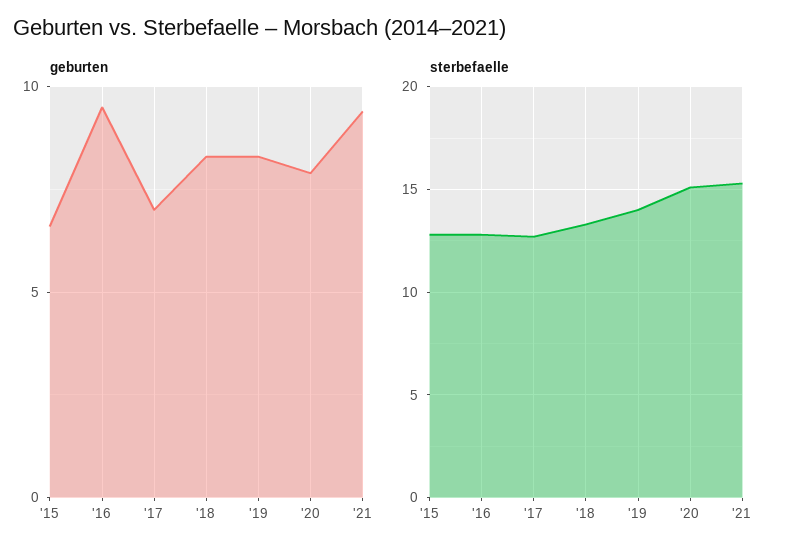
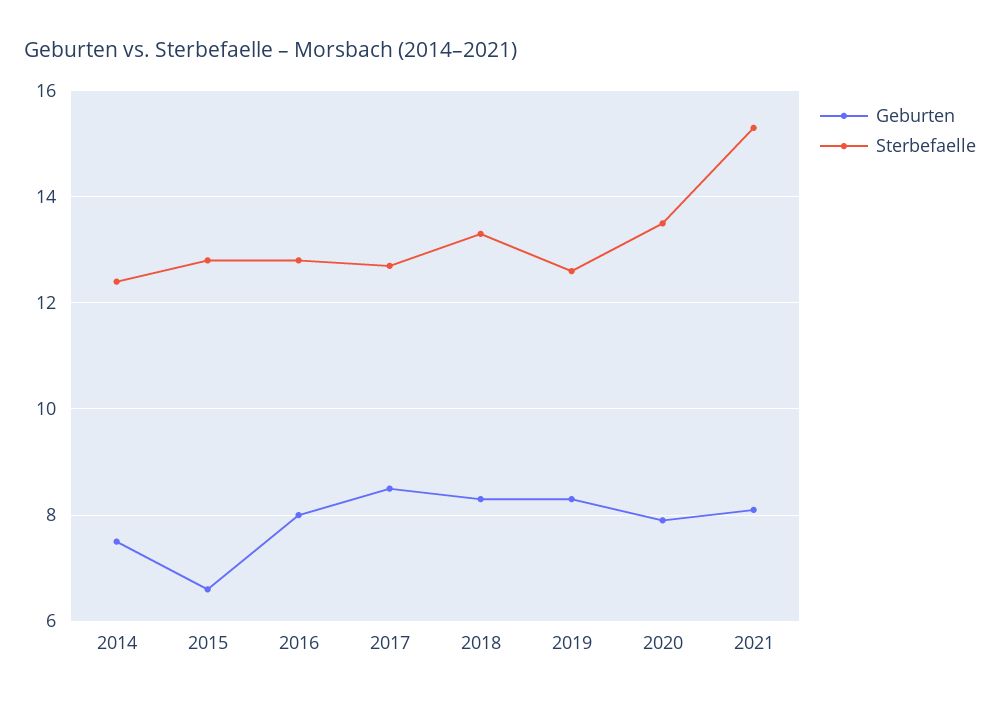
geburten, '16: 9.5 -> 8
geburten, '17: 7 -> 8.5
geburten, '21: 9.5 -> 8
sterbefaelle, '19: 14 -> 12.5
sterbefaelle, '20: 15 -> 13.5
geburten, 2014: none -> 7.5
sterbefaelle, 2014: none -> 12.5

